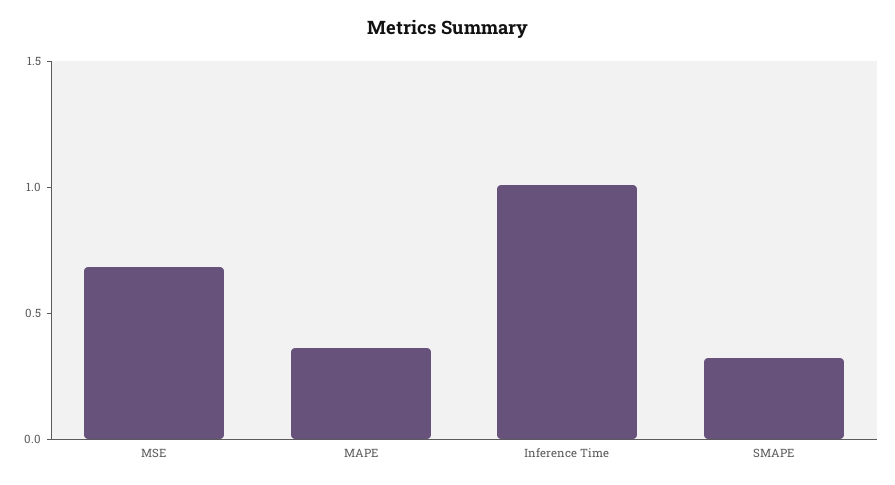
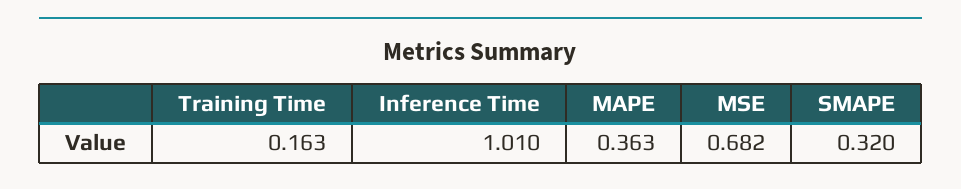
Training Time: none -> 0.163

